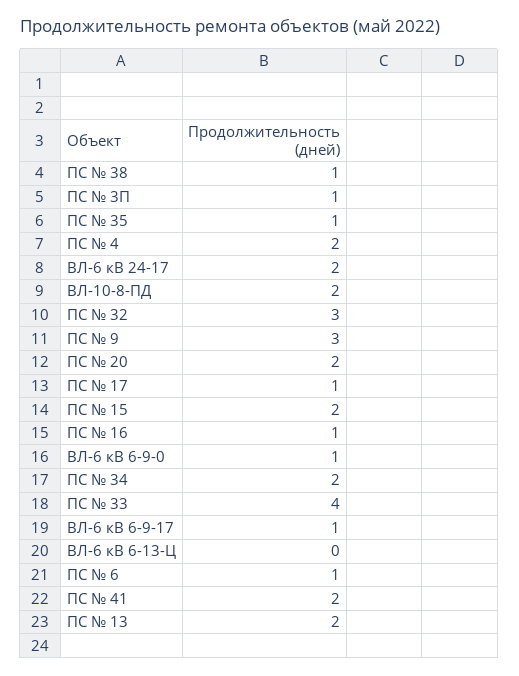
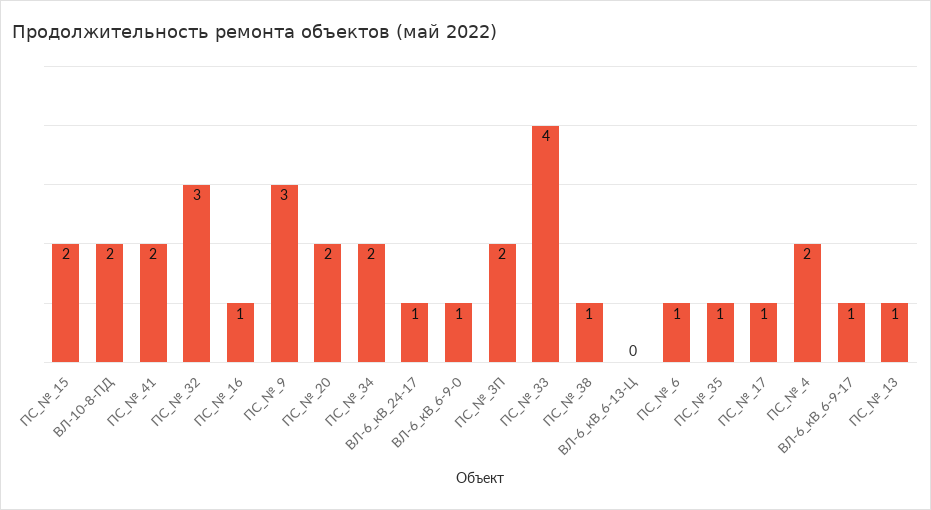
ПС № 3П: 1 -> 2
ВЛ-6 кВ 24-17: 2 -> 1
ПС № 13: 2 -> 1

